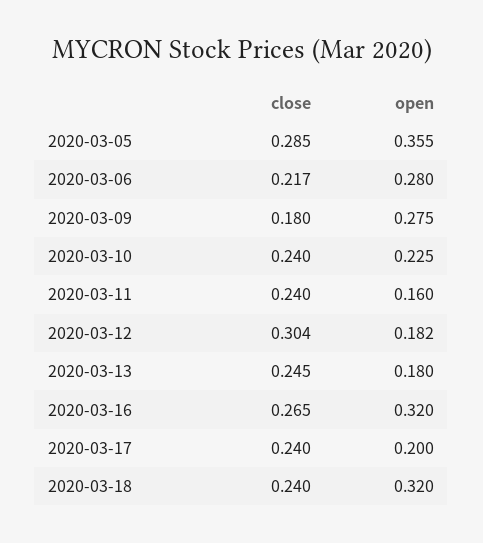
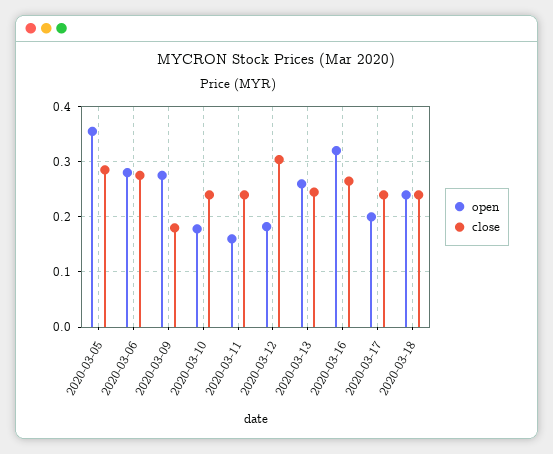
close, 2020-03-06: 0.217 -> 0.28
open, 2020-03-10: 0.225 -> 0.18
open, 2020-03-13: 0.18 -> 0.26
open, 2020-03-18: 0.32 -> 0.24

